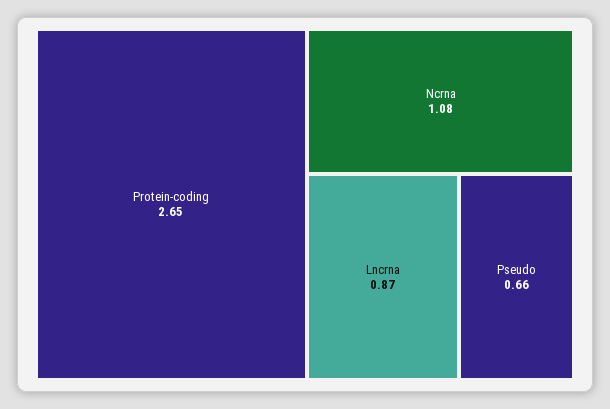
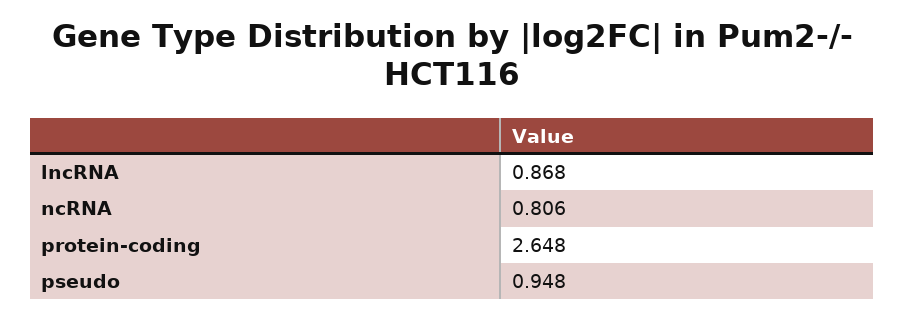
Ncrna: 1.08 -> 0.806
Pseudo: 0.66 -> 0.948

